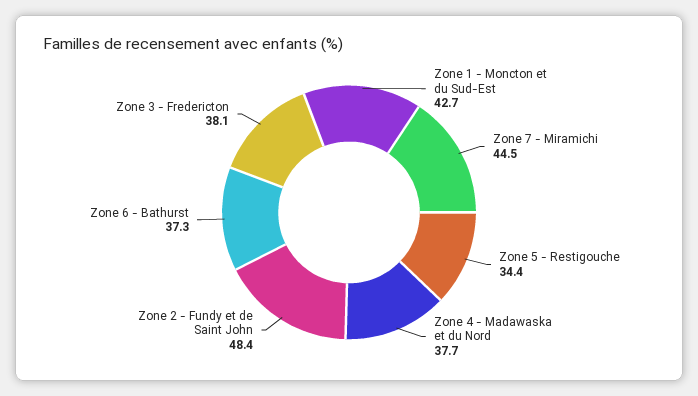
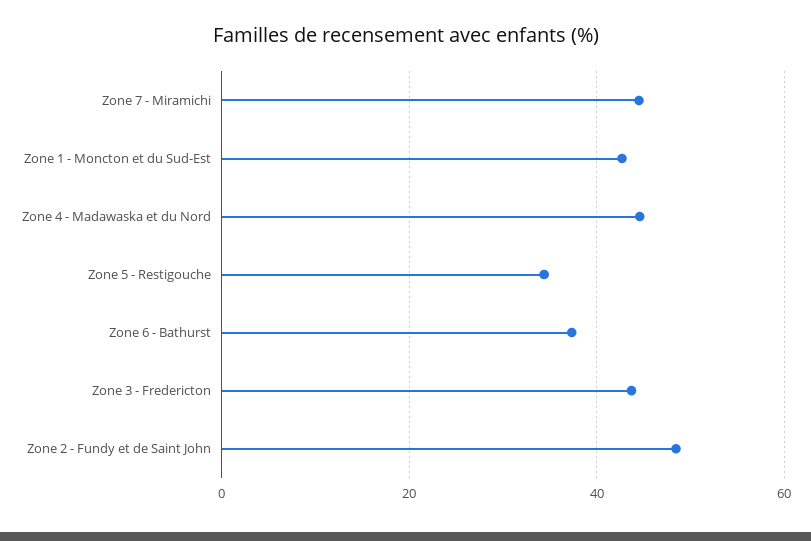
Zone 4 - Madawaska et du Nord: 37.7 -> 44
Zone 3 - Fredericton: 38.1 -> 44

